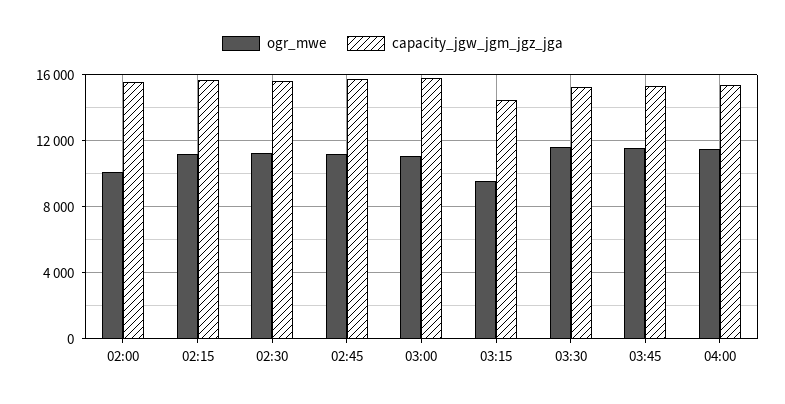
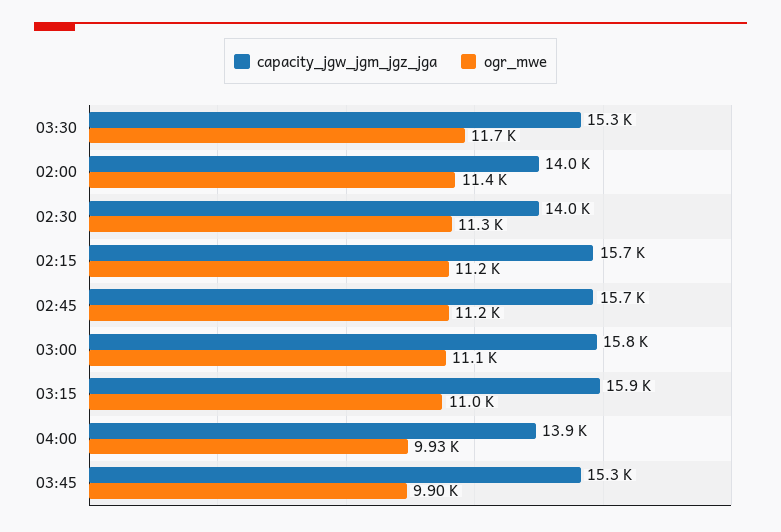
ogr_mwe, 02:00: 10000 -> 11400
capacity_jgw_jgm_jgz_jga, 02:00: 15500 -> 14000
capacity_jgw_jgm_jgz_jga, 02:30: 15500 -> 14000
ogr_mwe, 03:15: 9500 -> 11000
capacity_jgw_jgm_jgz_jga, 03:15: 14500 -> 15900
ogr_mwe, 03:45: 11500 -> 9900
ogr_mwe, 04:00: 11500 -> 9930
capacity_jgw_jgm_jgz_jga, 04:00: 15500 -> 13900

